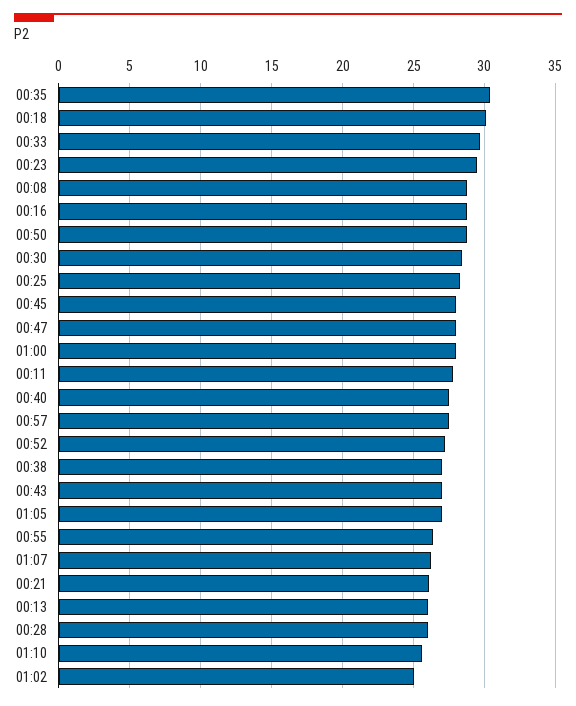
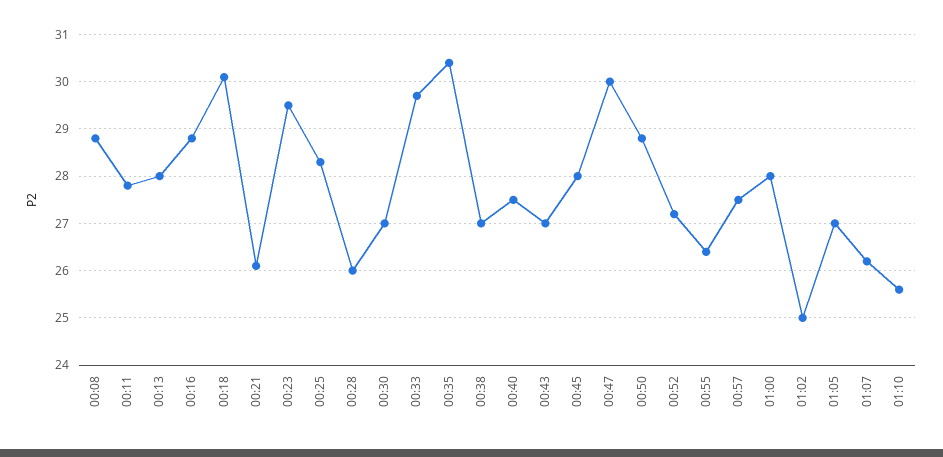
00:30: 28.5 -> 27
00:47: 28 -> 30
00:13: 26 -> 28

